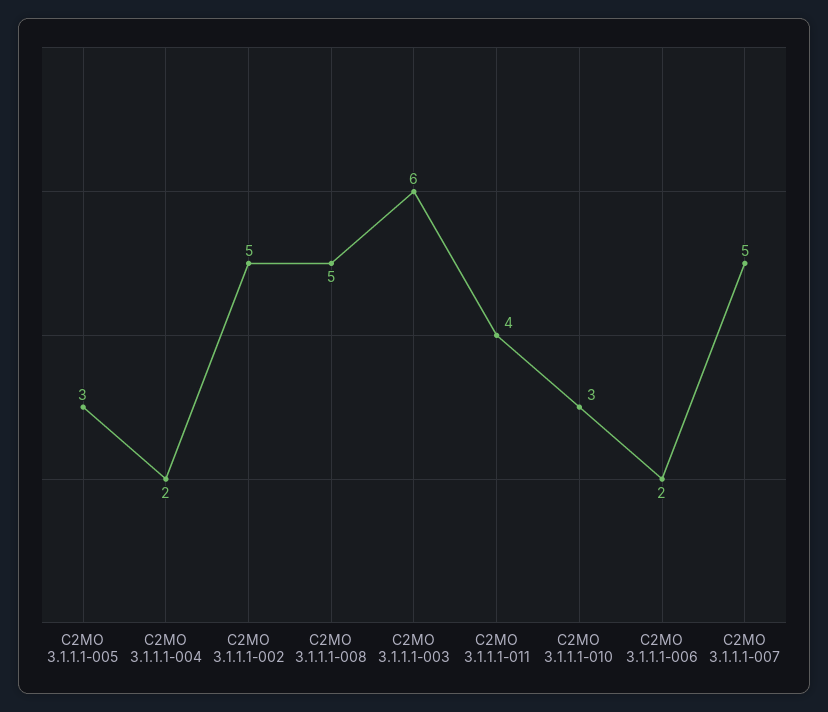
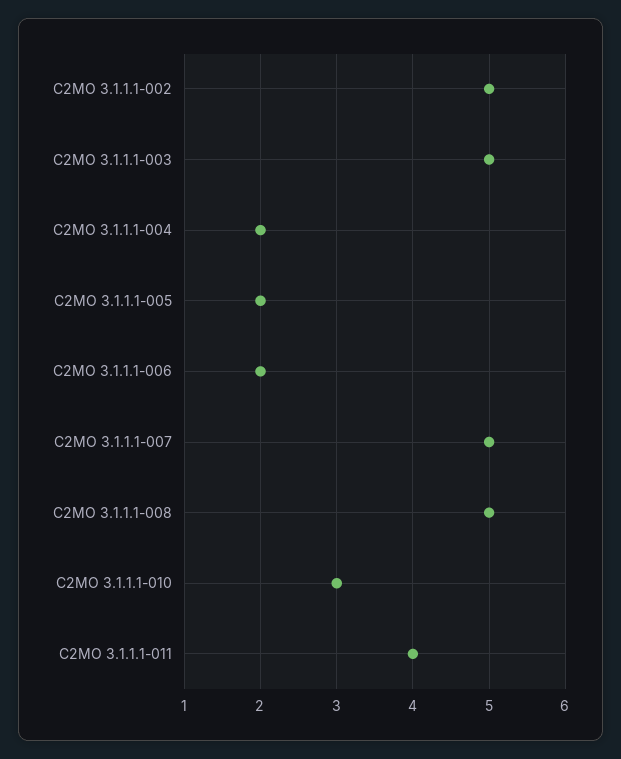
C2MO 3.1.1.1-005: 3 -> 2
C2MO 3.1.1.1-003: 6 -> 5

